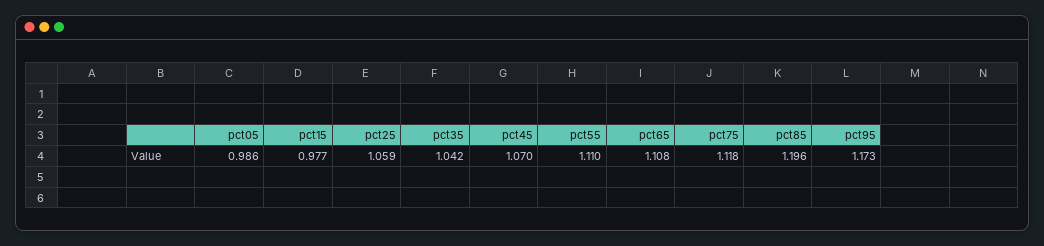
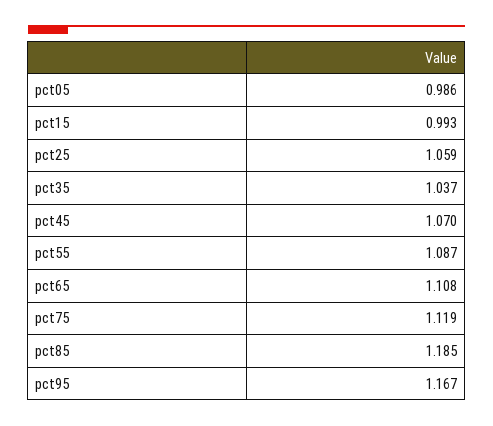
pct15: 0.977 -> 0.993
pct35: 1.042 -> 1.037
pct55: 1.11 -> 1.087
pct75: 1.118 -> 1.119
pct85: 1.196 -> 1.185
pct95: 1.173 -> 1.167

